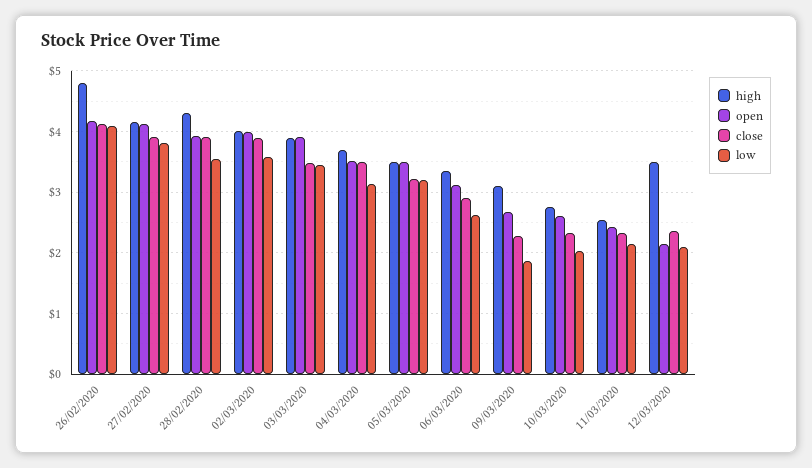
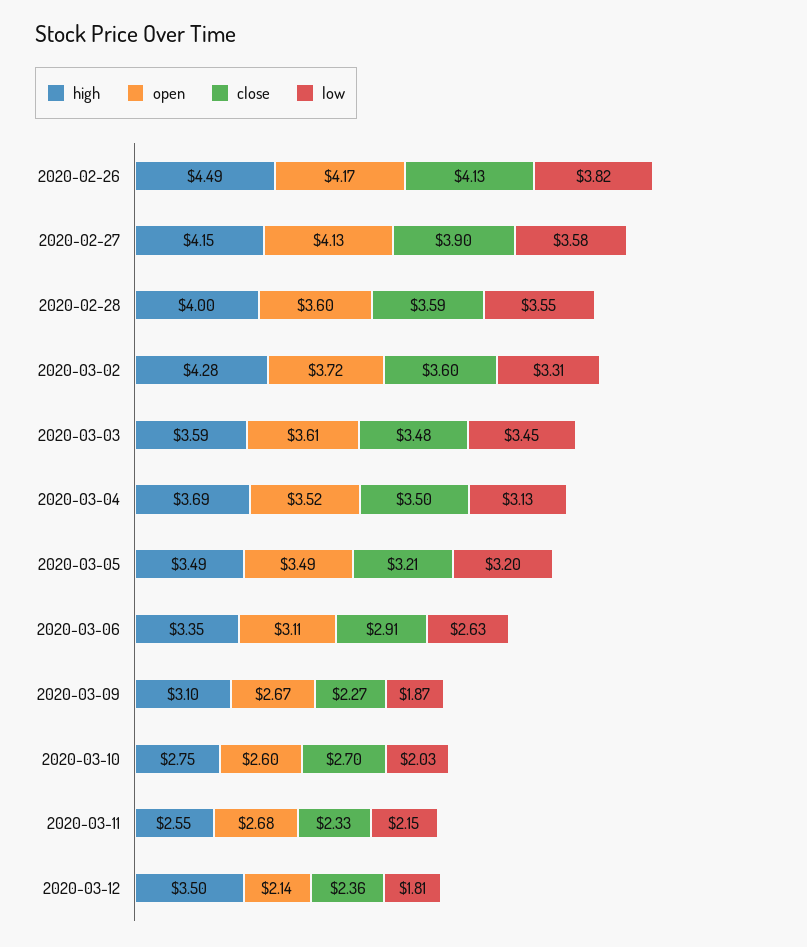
high, 26/02/2020: 4.8 -> 4.49
low, 26/02/2020: 4.1 -> 3.82
low, 27/02/2020: 3.8 -> 3.58
high, 28/02/2020: 4.3 -> 4
open, 28/02/2020: 3.9 -> 3.6
close, 28/02/2020: 3.9 -> 3.59
high, 02/03/2020: 4 -> 4.28
open, 02/03/2020: 4 -> 3.72
close, 02/03/2020: 3.9 -> 3.6
low, 02/03/2020: 3.6 -> 3.31
high, 03/03/2020: 3.9 -> 3.59
open, 03/03/2020: 3.9 -> 3.61
close, 10/03/2020: 2.3 -> 2.7
open, 11/03/2020: 2.4 -> 2.68
low, 12/03/2020: 2.1 -> 1.81

